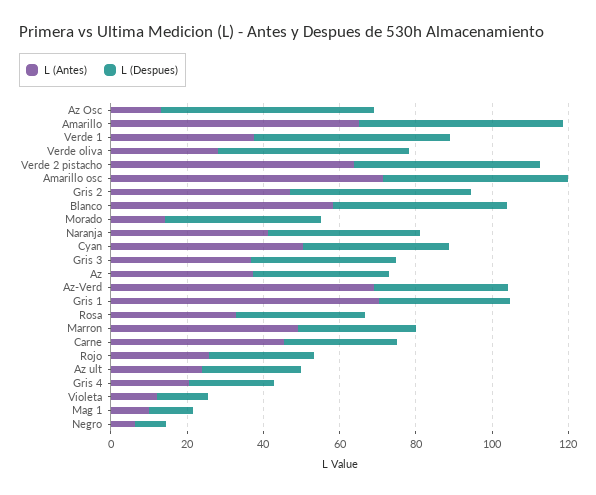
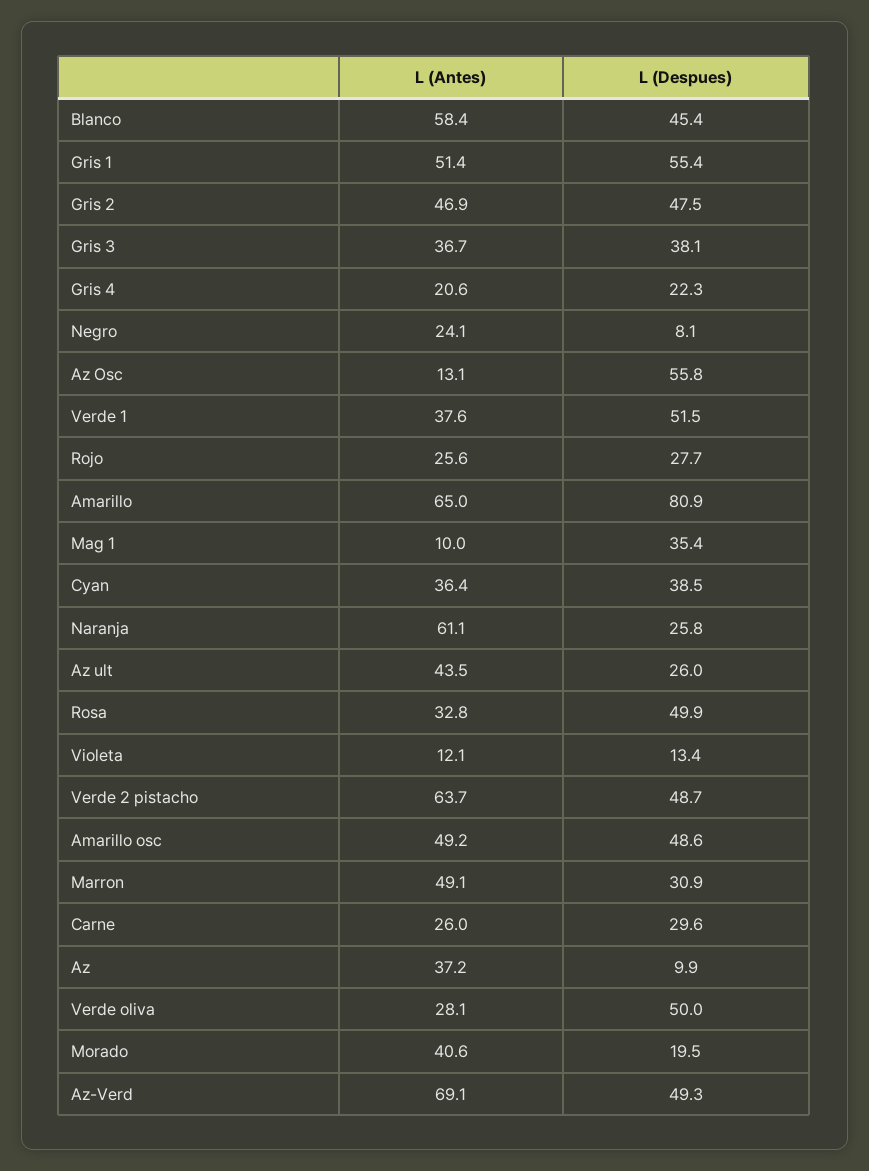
L (Despues), Amarillo: 55 -> 80.9
L (Antes), Amarillo osc: 70 -> 49.2
L (Antes), Morado: 15 -> 40.6
L (Despues), Morado: 40 -> 19.5
L (Antes), Naranja: 40 -> 61.1
L (Despues), Naranja: 40 -> 25.8
L (Antes), Cyan: 50 -> 36.4
L (Despues), Az: 35 -> 9.9
L (Despues), Az-Verd: 35 -> 49.3
L (Antes), Gris 1: 70 -> 51.4
L (Despues), Gris 1: 35 -> 55.4
L (Despues), Rosa: 35 -> 49.9
L (Antes), Carne: 45 -> 26
L (Antes), Az ult: 25 -> 43.5
L (Despues), Mag 1: 10 -> 35.4
L (Antes), Negro: 5 -> 24.1

